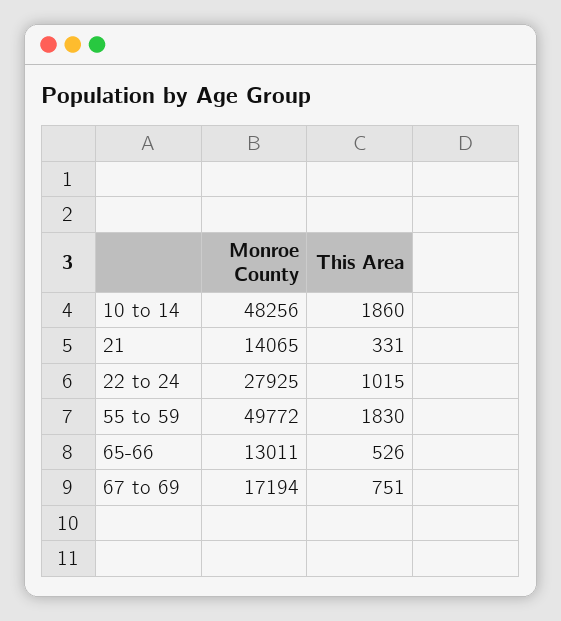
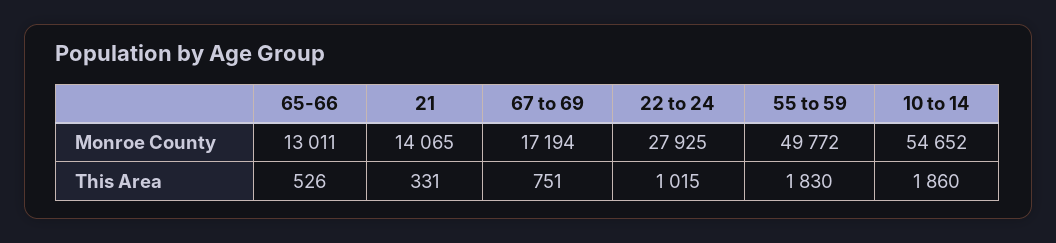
Monroe County, 10 to 14: 48256 -> 54652

